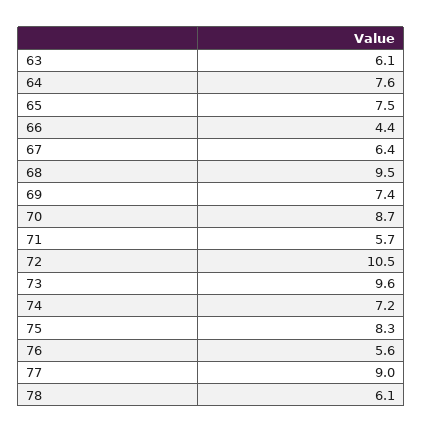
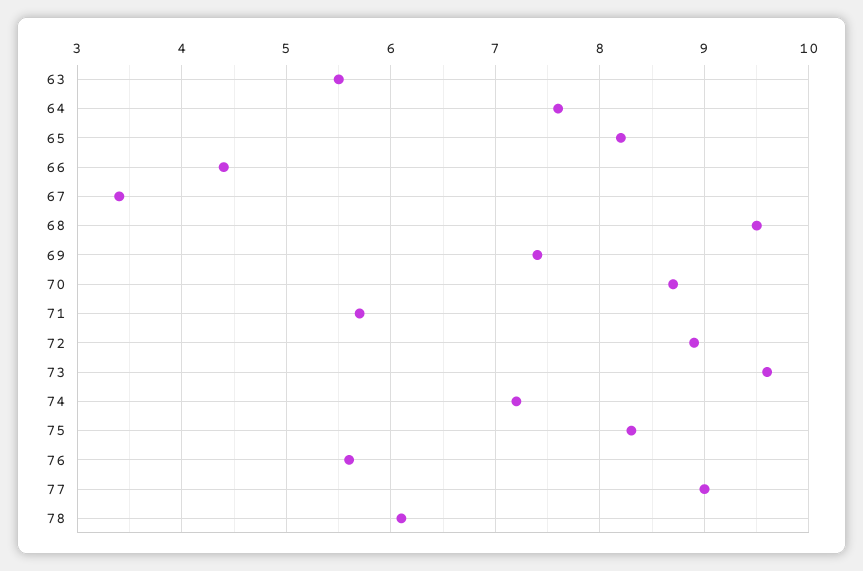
63: 6.1 -> 5.5
65: 7.5 -> 8.2
67: 6.4 -> 3.4
72: 10.5 -> 8.9

